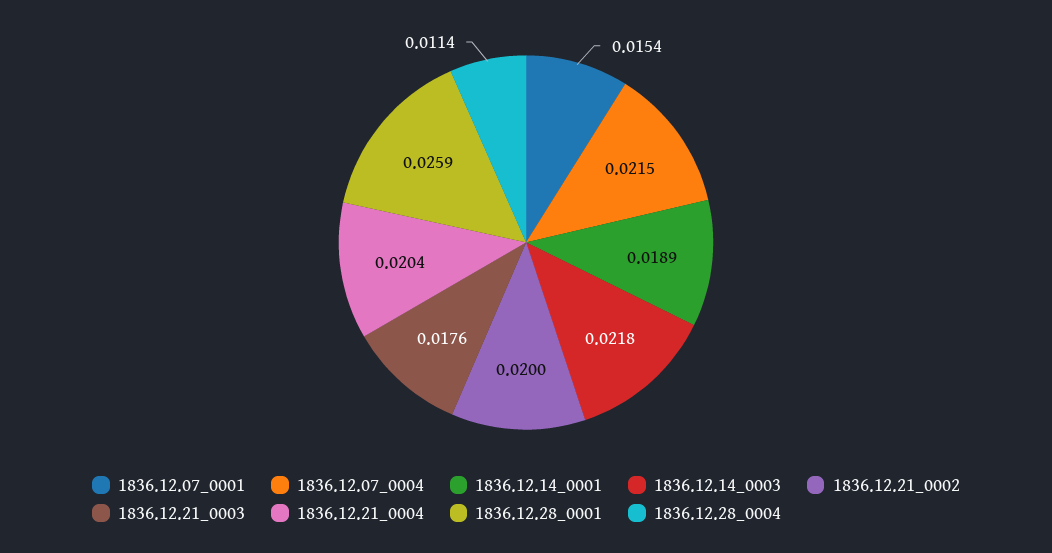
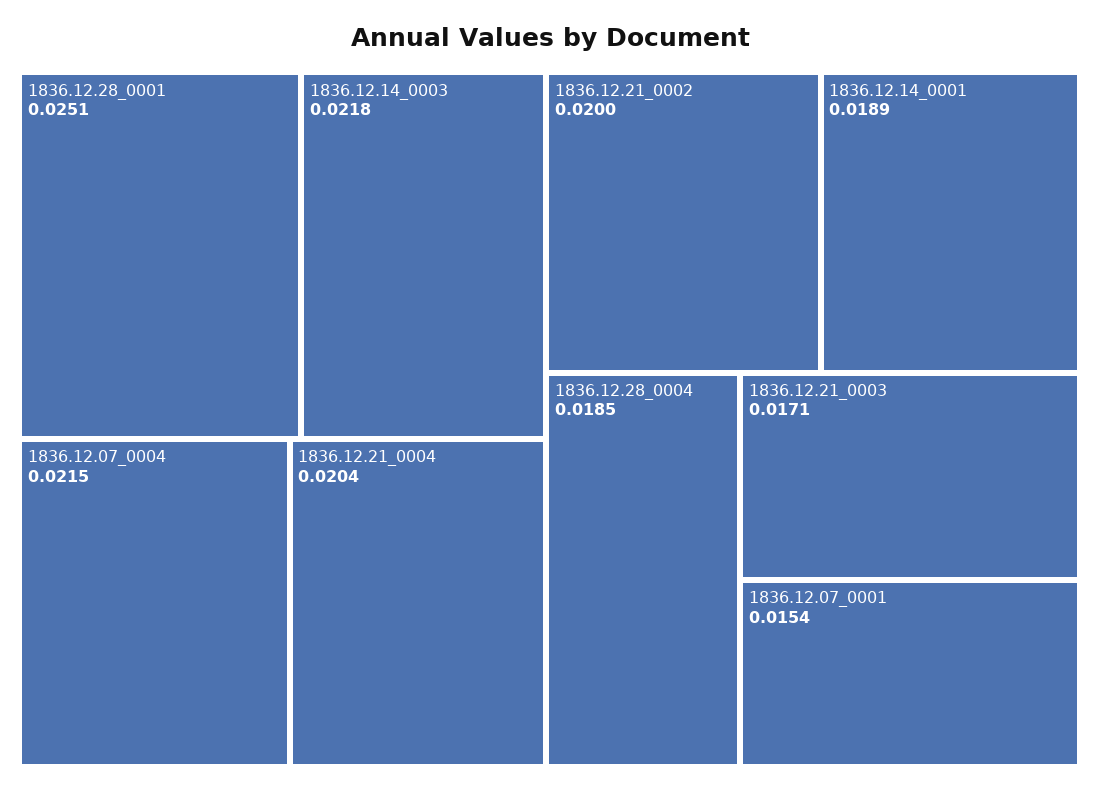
1836.12.21_0003: 0.0176 -> 0.0171
1836.12.28_0001: 0.0259 -> 0.0251
1836.12.28_0004: 0.0114 -> 0.0185

